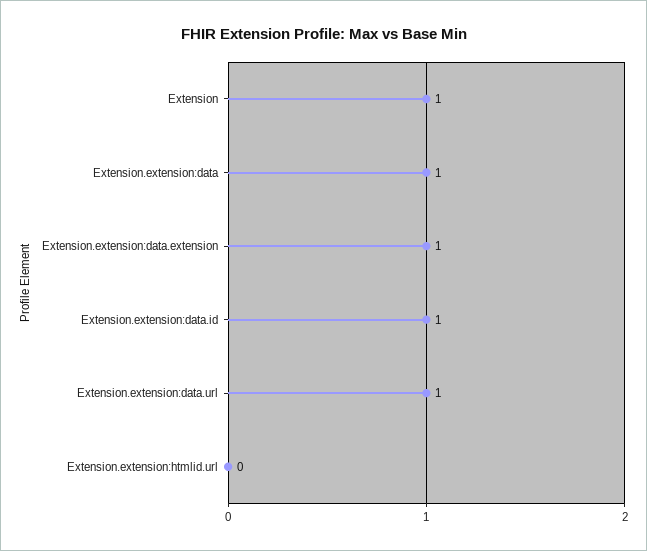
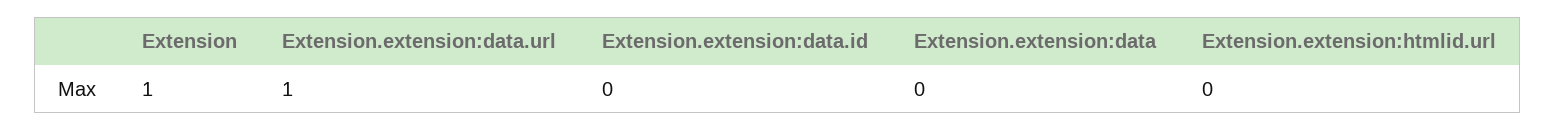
Extension.extension:data: 1 -> 0
Extension.extension:data.extension: 1 -> none
Extension.extension:data.id: 1 -> 0

